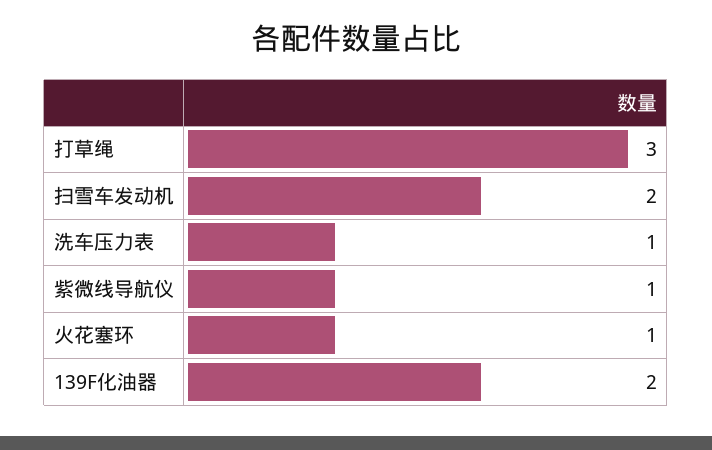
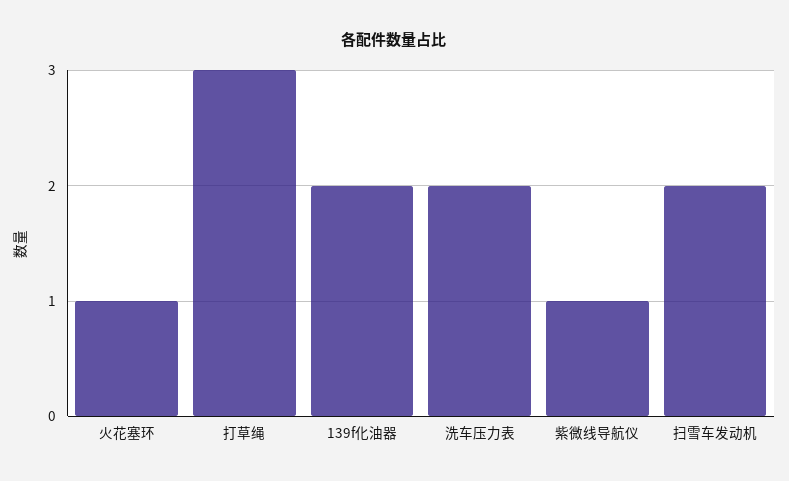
洗车压力表: 1 -> 2

